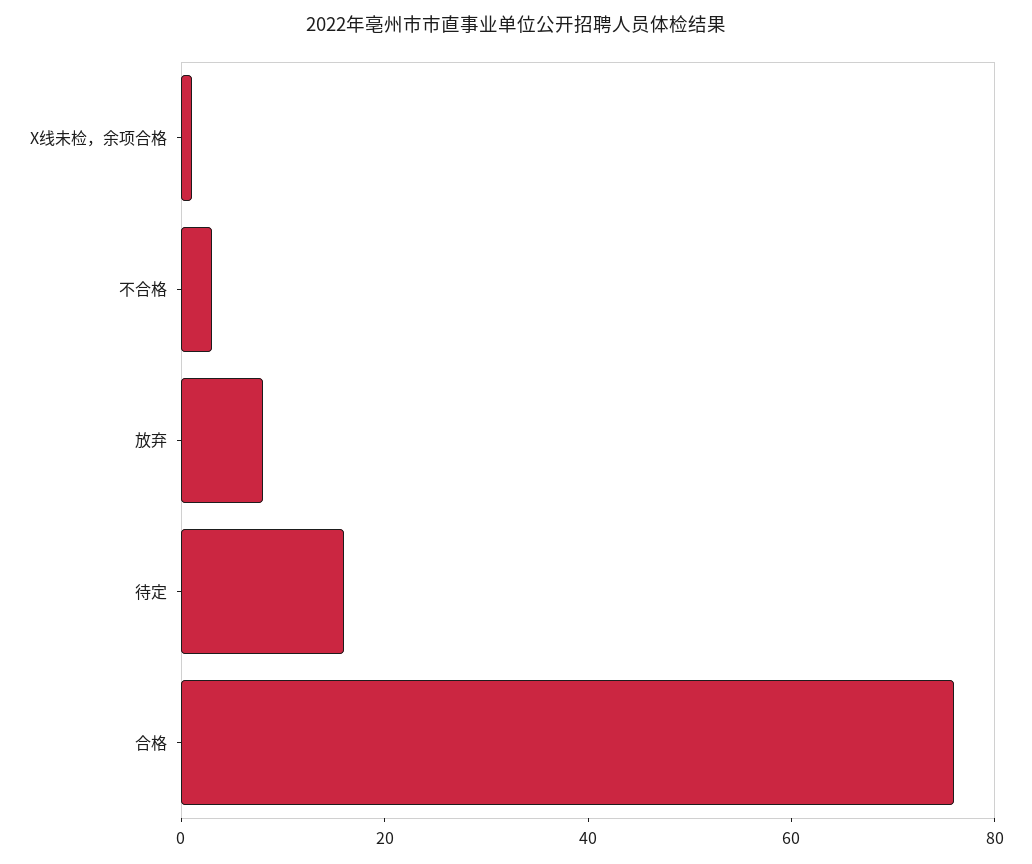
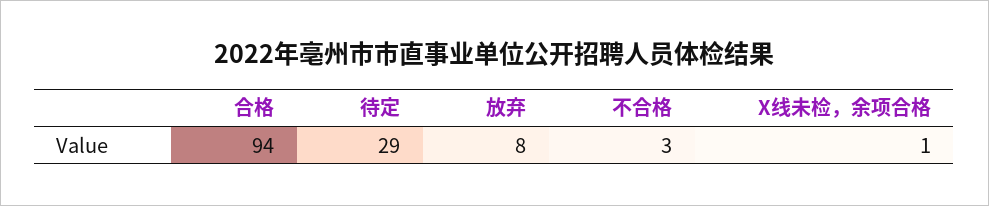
待定: 15 -> 29
合格: 75 -> 94

